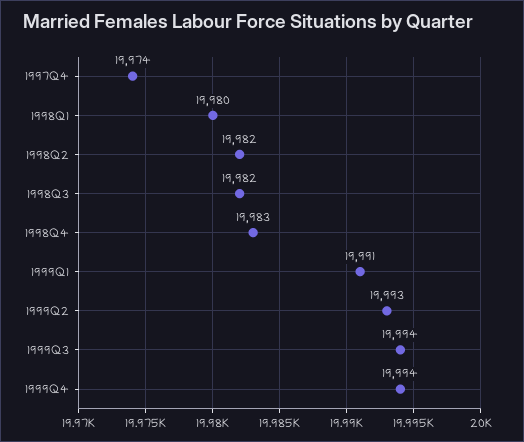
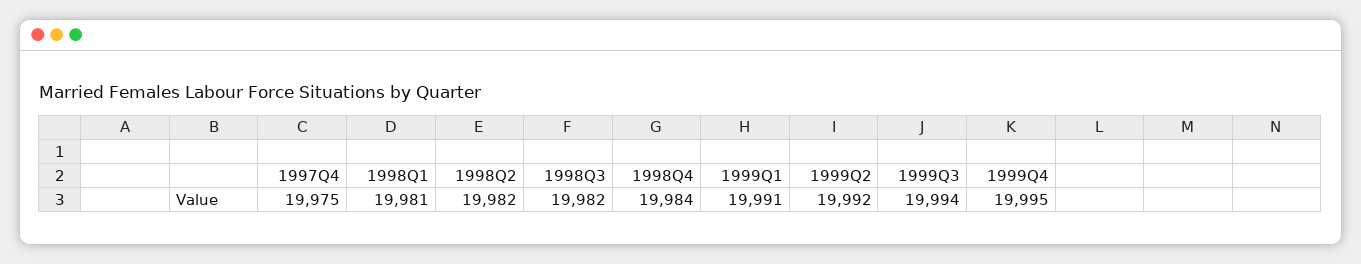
1997Q4: 19974 -> 19975
1998Q1: 19980 -> 19981
1998Q4: 19983 -> 19984
1999Q2: 19993 -> 19992
1999Q4: 19994 -> 19995

